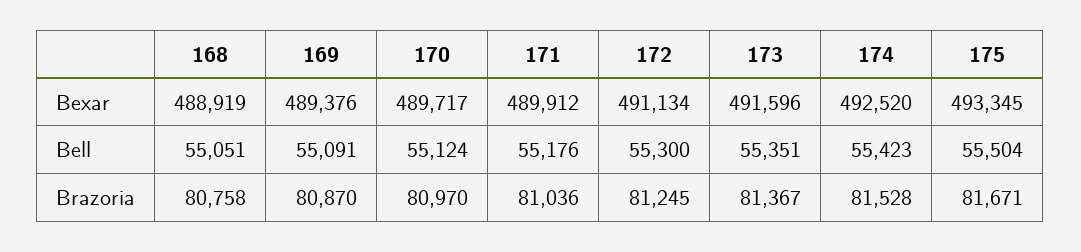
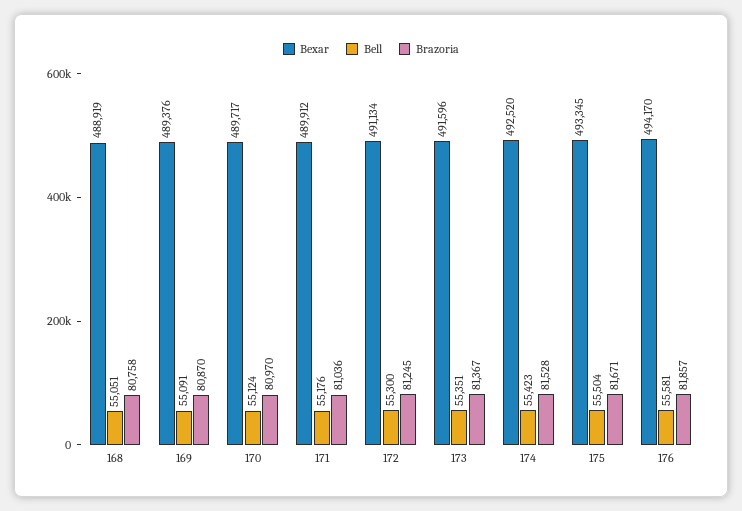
Bexar, 176: none -> 494170
Bell, 176: none -> 55581
Brazoria, 176: none -> 81857

